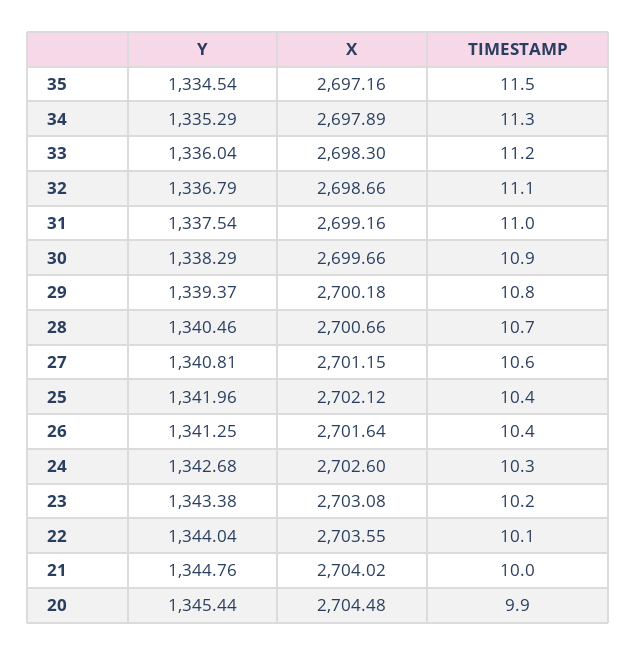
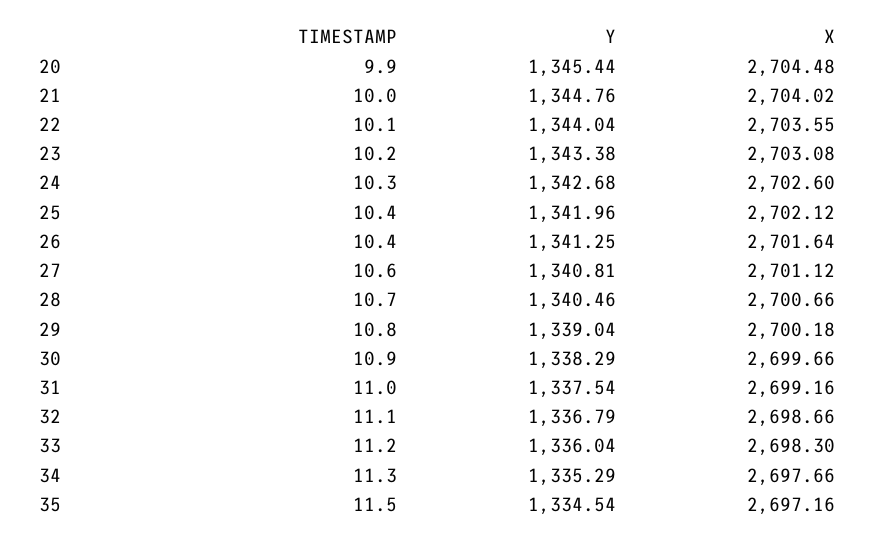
X, 34: 2697.89 -> 2697.66
Y, 29: 1339.37 -> 1339.04
X, 27: 2701.15 -> 2701.12

